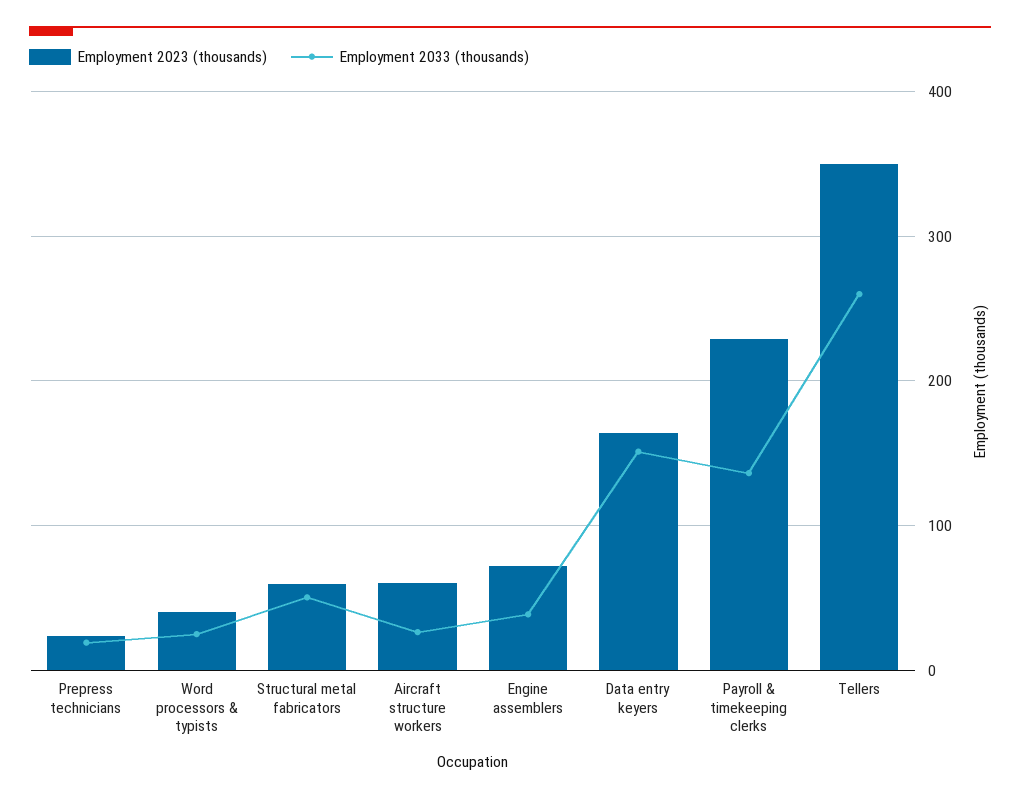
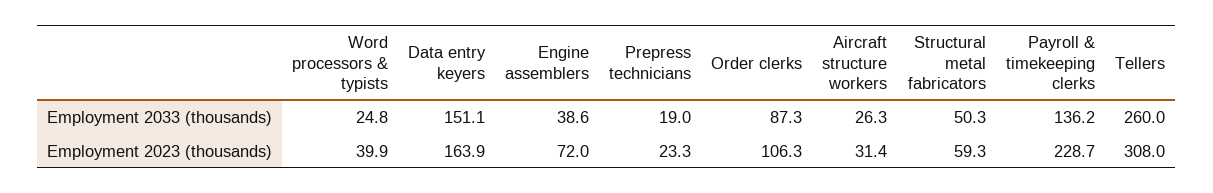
Employment 2023 (thousands), Aircraft structure workers: 60 -> 31.4
Employment 2023 (thousands), Tellers: 350 -> 308
Employment 2033 (thousands), Order clerks: none -> 87.3
Employment 2023 (thousands), Order clerks: none -> 106.3

